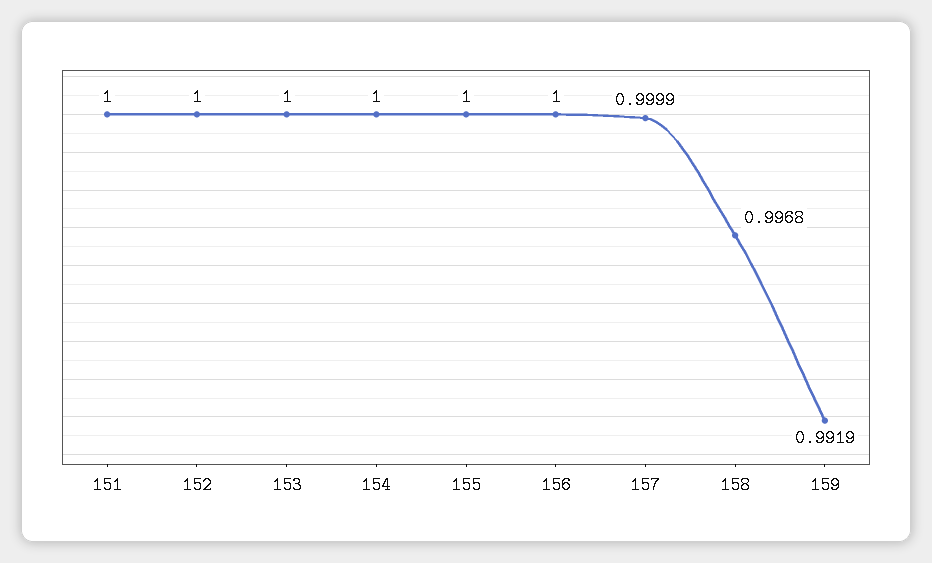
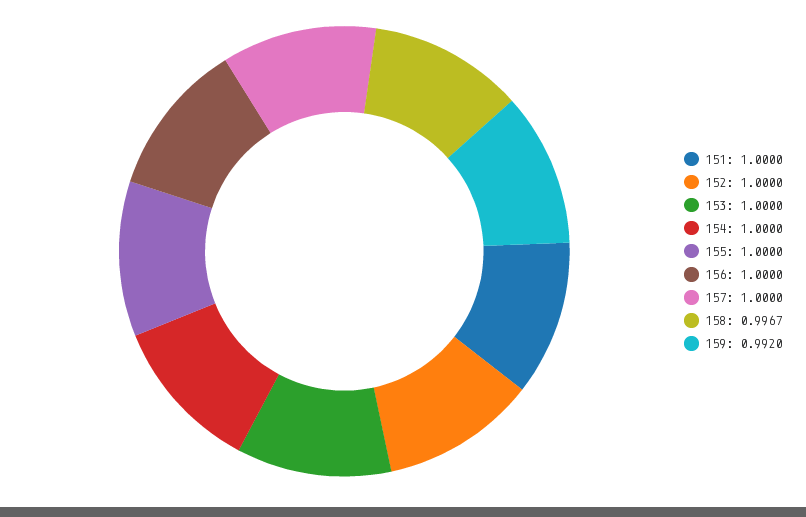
157: 0.9999 -> 1
158: 0.9968 -> 0.9967
159: 0.9919 -> 0.992

